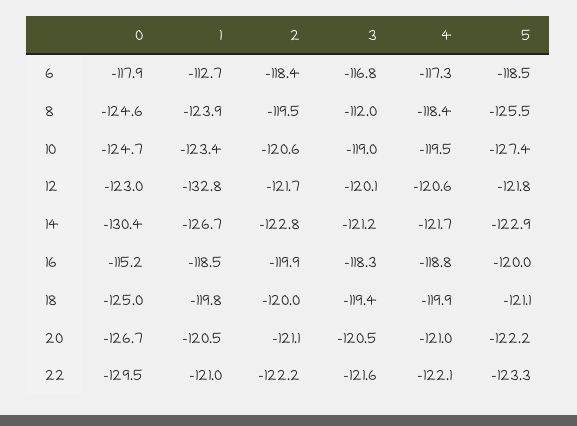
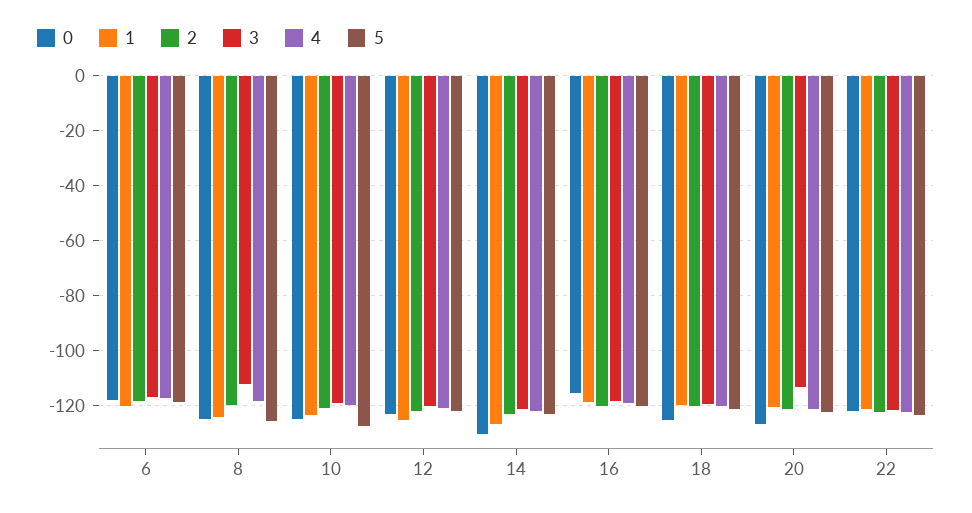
1, 6: -112.7 -> -120
1, 12: -132.8 -> -125
3, 20: -120.5 -> -112.5
0, 22: -129.5 -> -122.5

